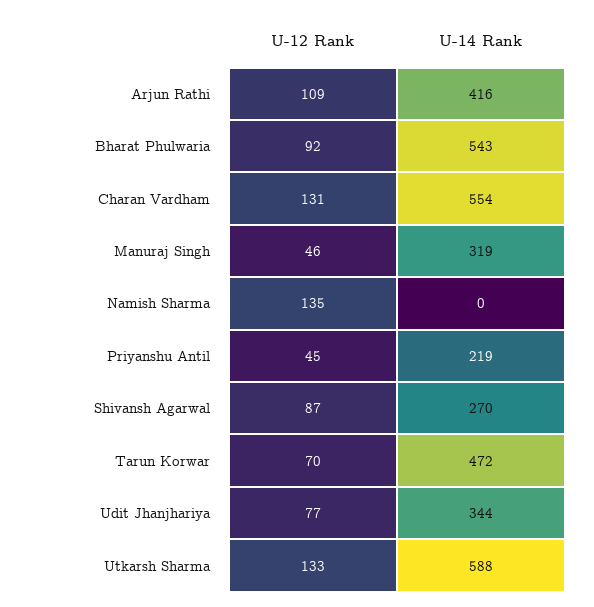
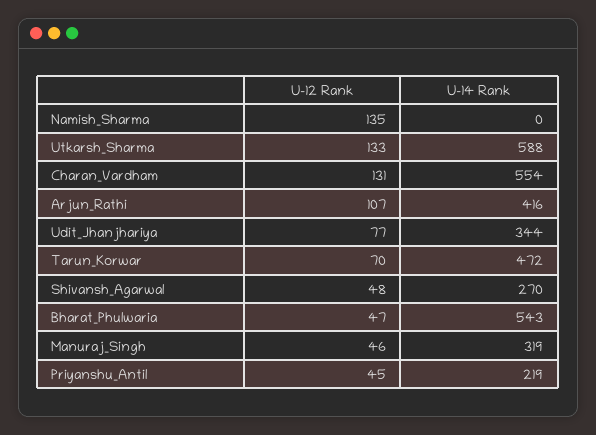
U-12 Rank, Arjun Rathi: 109 -> 107
U-12 Rank, Bharat Phulwaria: 92 -> 47
U-12 Rank, Shivansh Agarwal: 87 -> 48

